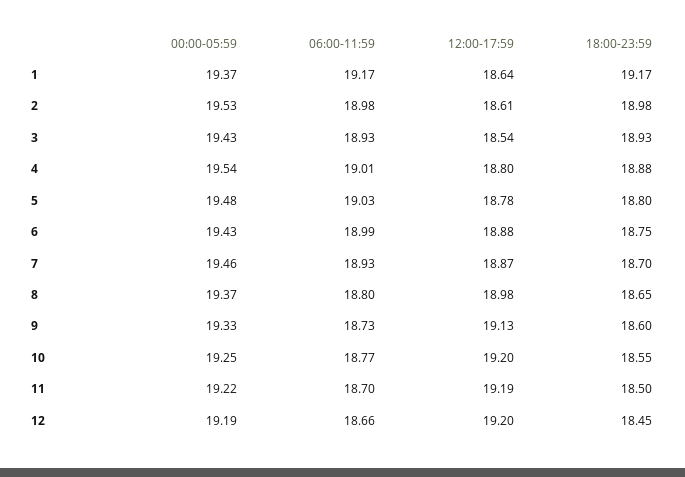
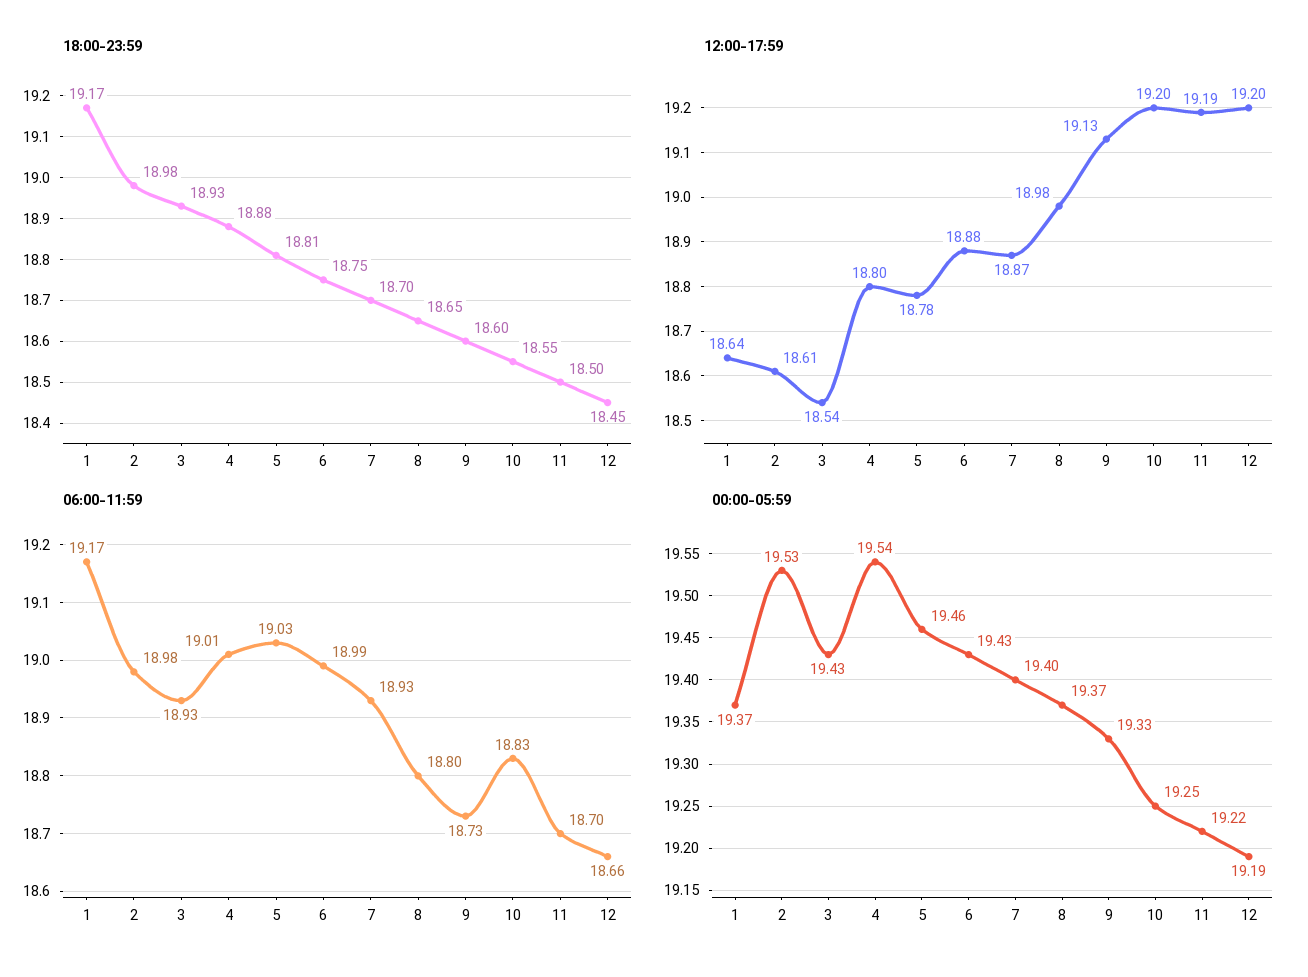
00:00-05:59, 5: 19.48 -> 19.46
18:00-23:59, 5: 18.8 -> 18.81
00:00-05:59, 7: 19.46 -> 19.4
06:00-11:59, 10: 18.77 -> 18.83

